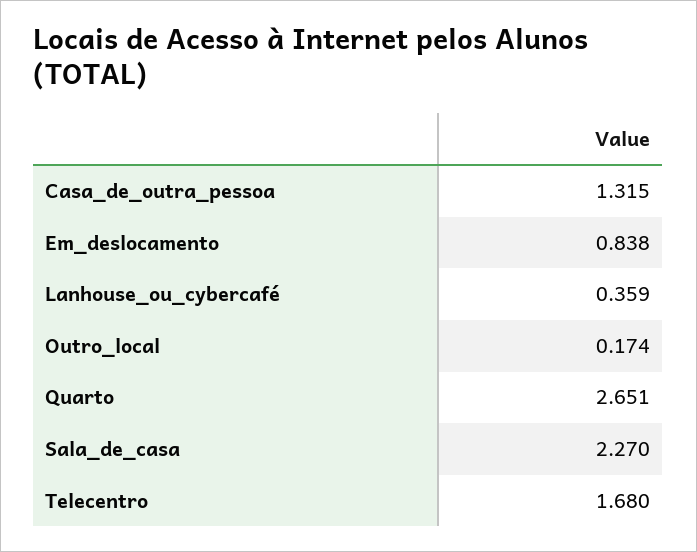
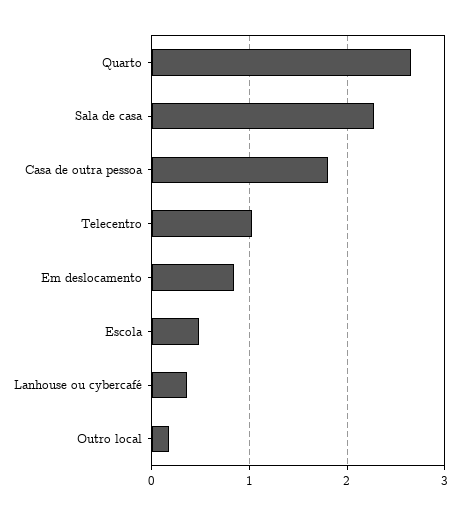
Casa_de_outra_pessoa: 1.315 -> 1.8
Telecentro: 1.68 -> 1
Escola: none -> 0.5

